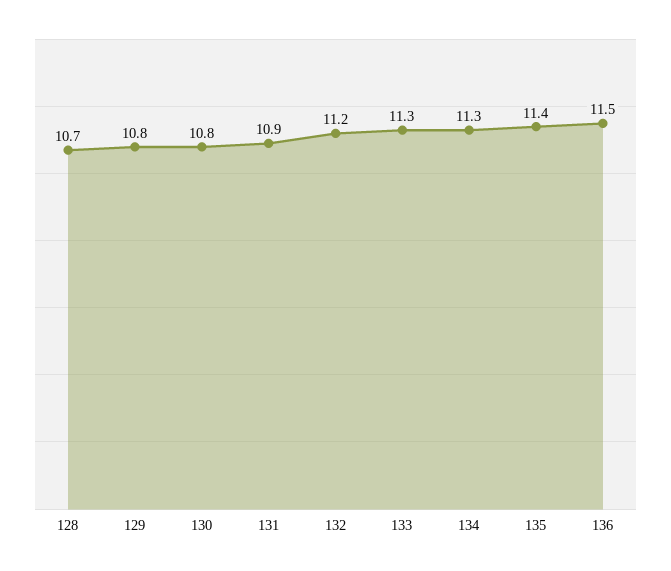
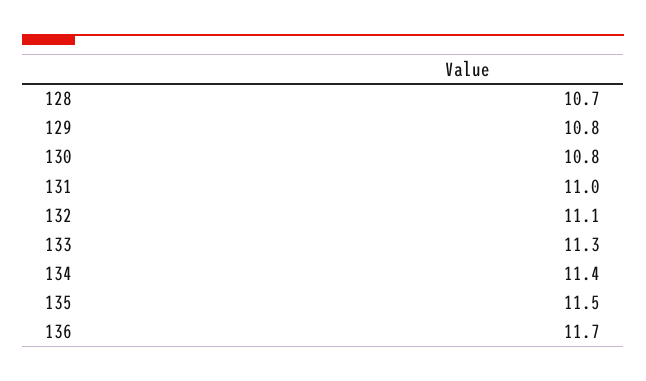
131: 10.9 -> 11
132: 11.2 -> 11.1
134: 11.3 -> 11.4
135: 11.4 -> 11.5
136: 11.5 -> 11.7

